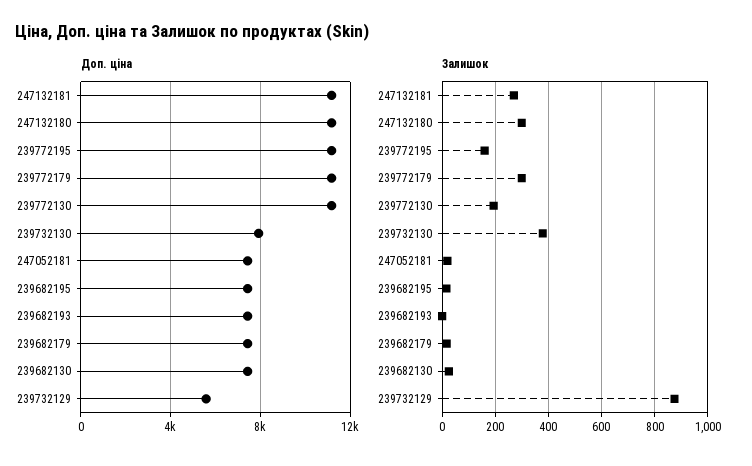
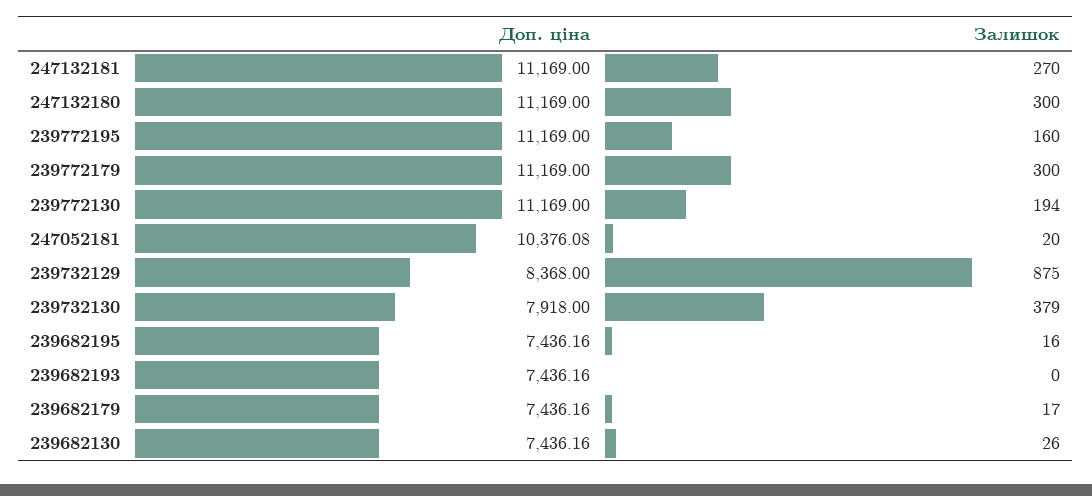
Доп. ціна, 247052181: 7500 -> 10376.08
Доп. ціна, 239732129: 5500 -> 8368

